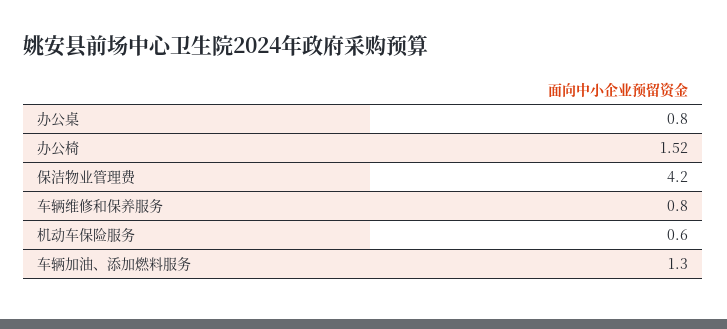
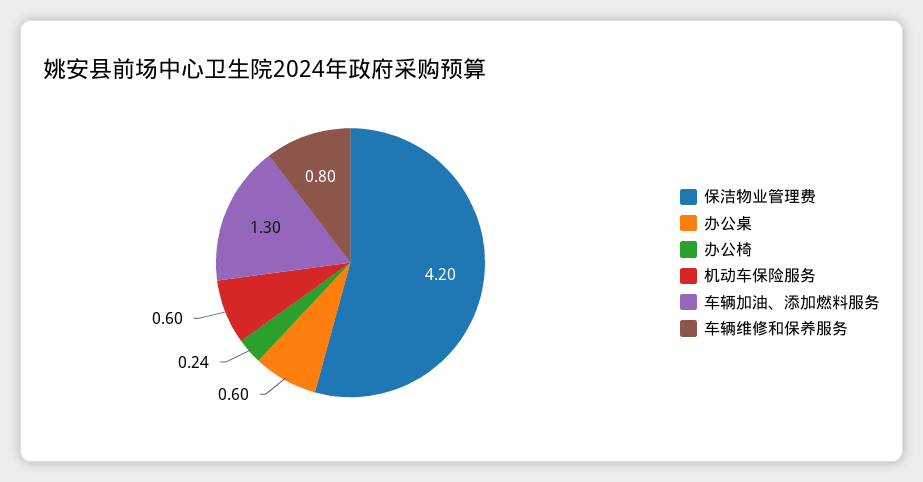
办公桌: 0.8 -> 0.6
办公椅: 1.52 -> 0.24

